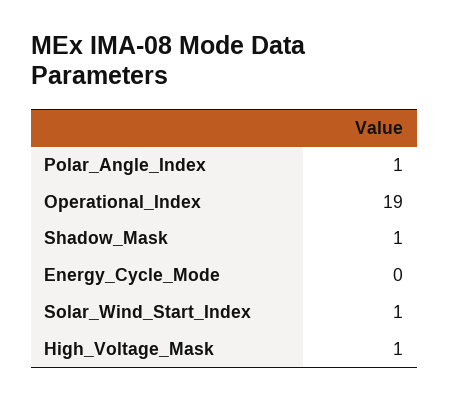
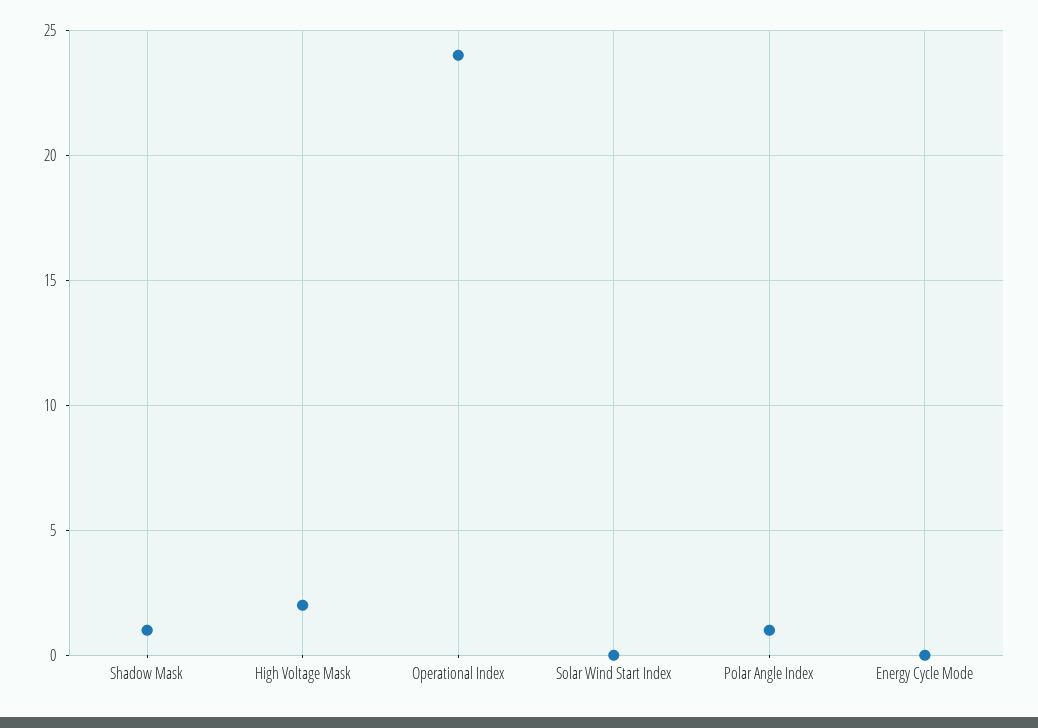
Operational_Index: 19 -> 24
Solar_Wind_Start_Index: 1 -> 0
High_Voltage_Mask: 1 -> 2

